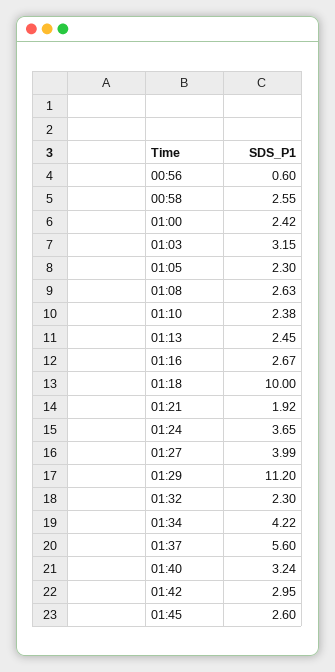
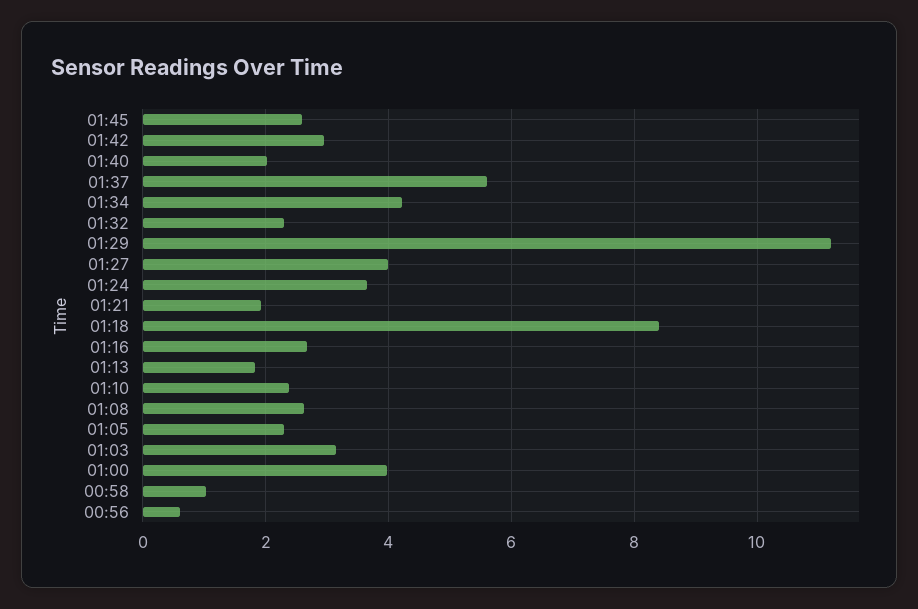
00:58: 2.55 -> 1
01:00: 2.42 -> 4
01:13: 2.45 -> 1.8
01:18: 10 -> 8.4
01:40: 3.24 -> 2

